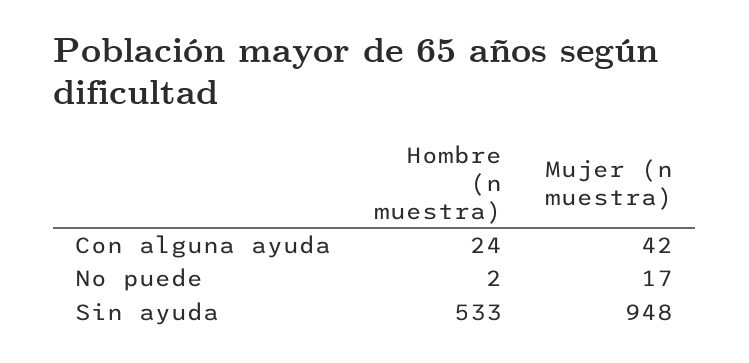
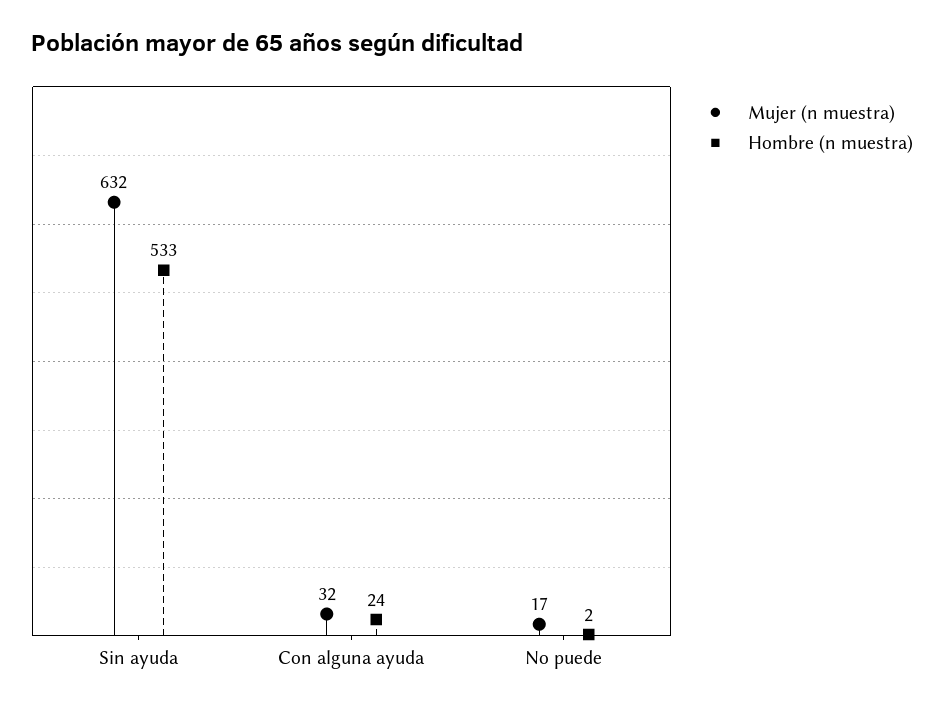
Mujer (n muestra), Con alguna ayuda: 42 -> 32
Mujer (n muestra), Sin ayuda: 948 -> 632

